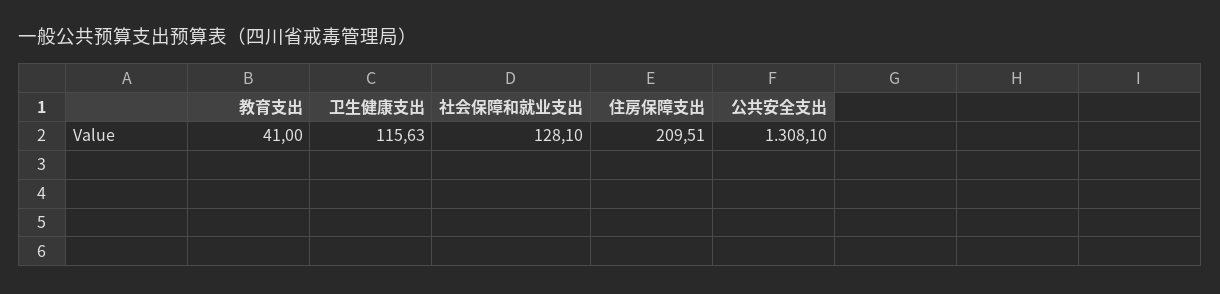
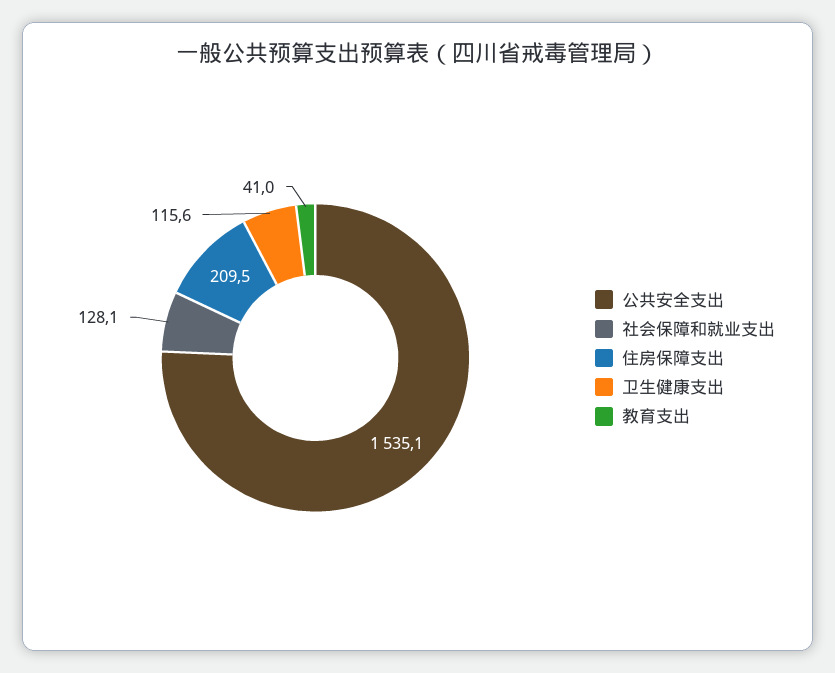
公共安全支出: 1308.1 -> 1535.1

